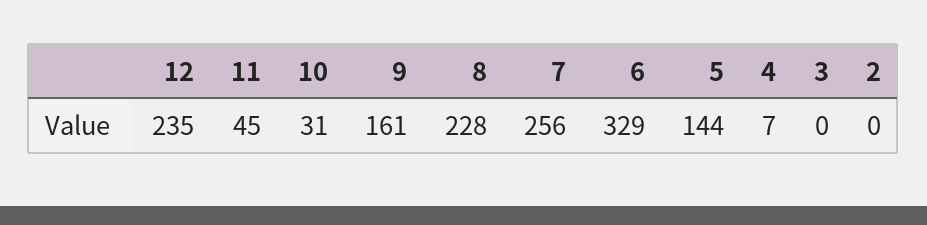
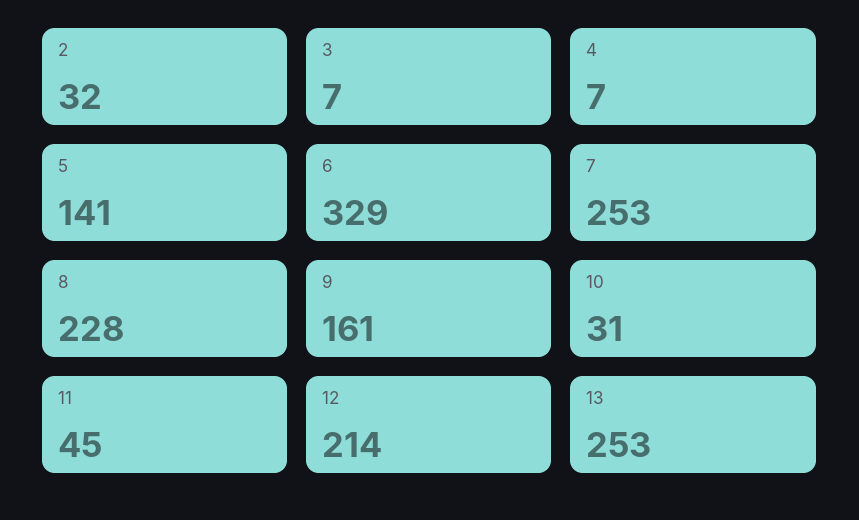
12: 235 -> 214
7: 256 -> 253
5: 144 -> 141
3: 0 -> 7
2: 0 -> 32
13: none -> 253

